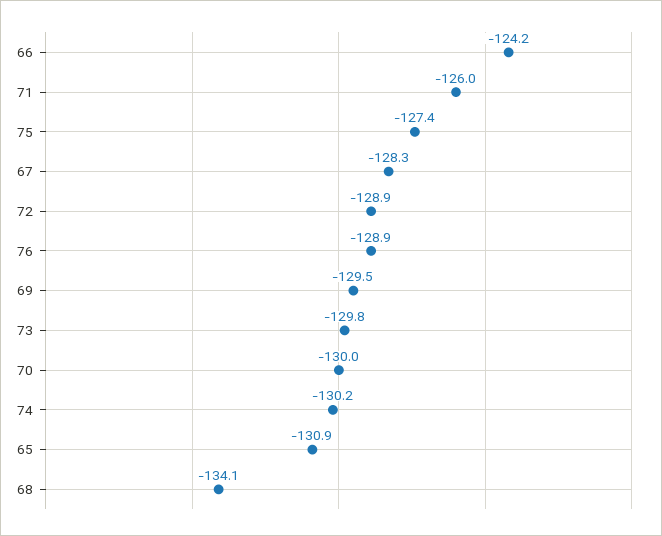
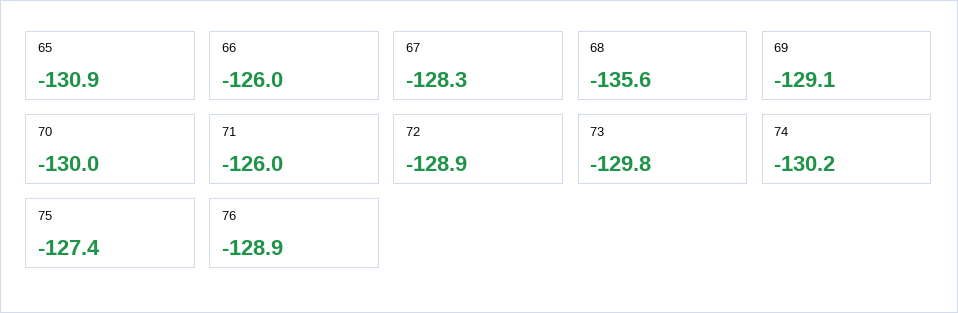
66: -124.2 -> -126
69: -129.5 -> -129.1
68: -134.1 -> -135.6

